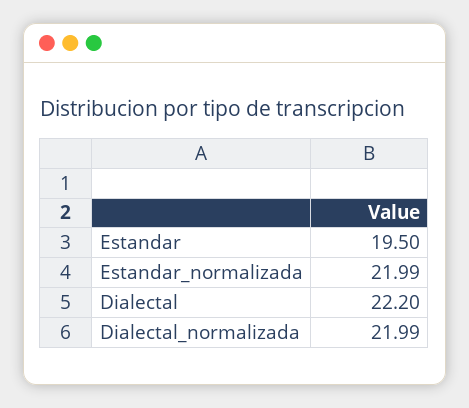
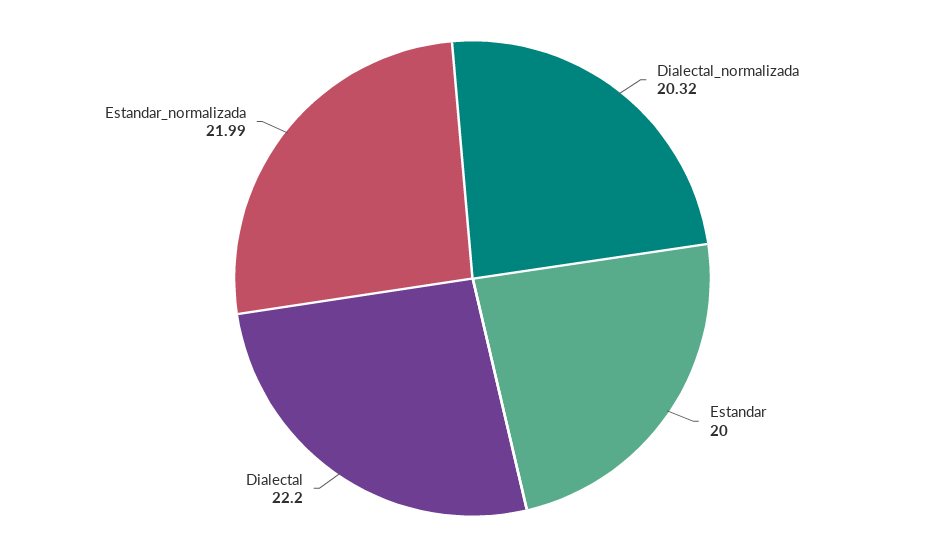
Estandar: 19.5 -> 20
Dialectal_normalizada: 21.99 -> 20.32

